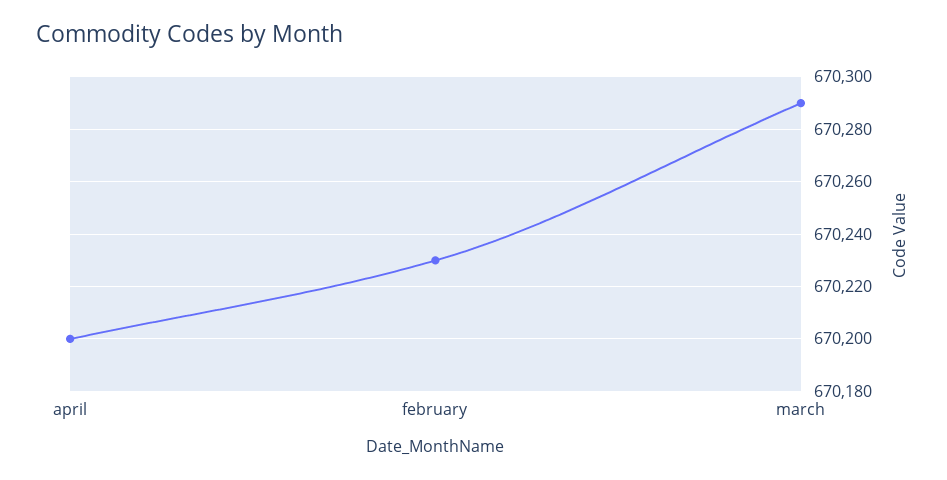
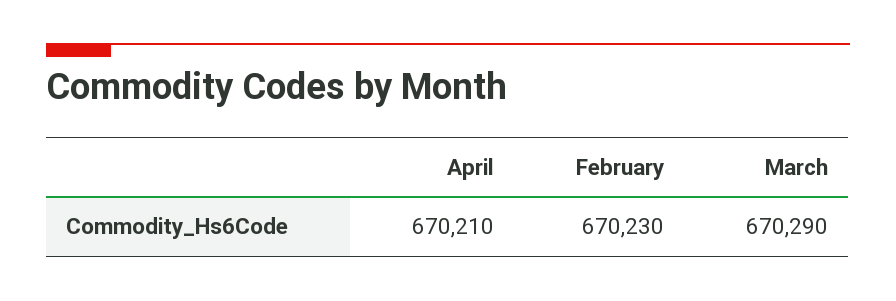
april: 670200 -> 670210

